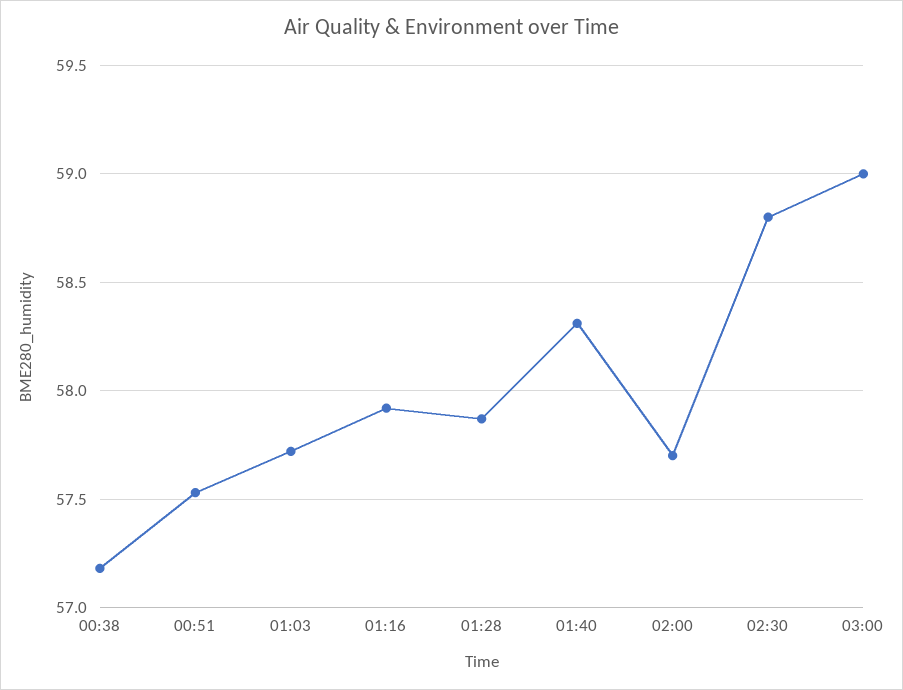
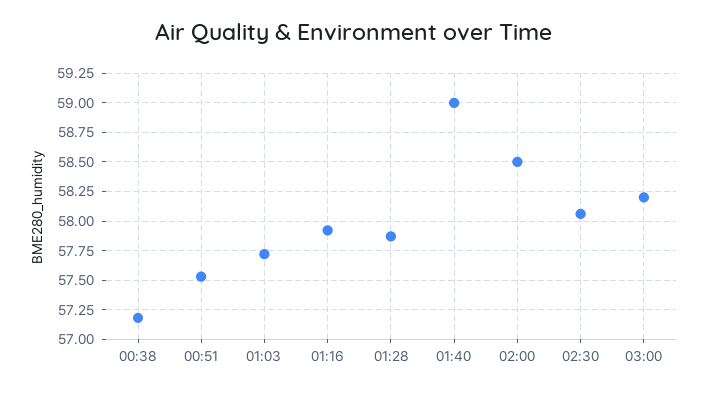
01:40: 58.3 -> 59
02:00: 57.7 -> 58.5
02:30: 58.8 -> 58
03:00: 59 -> 58.25

